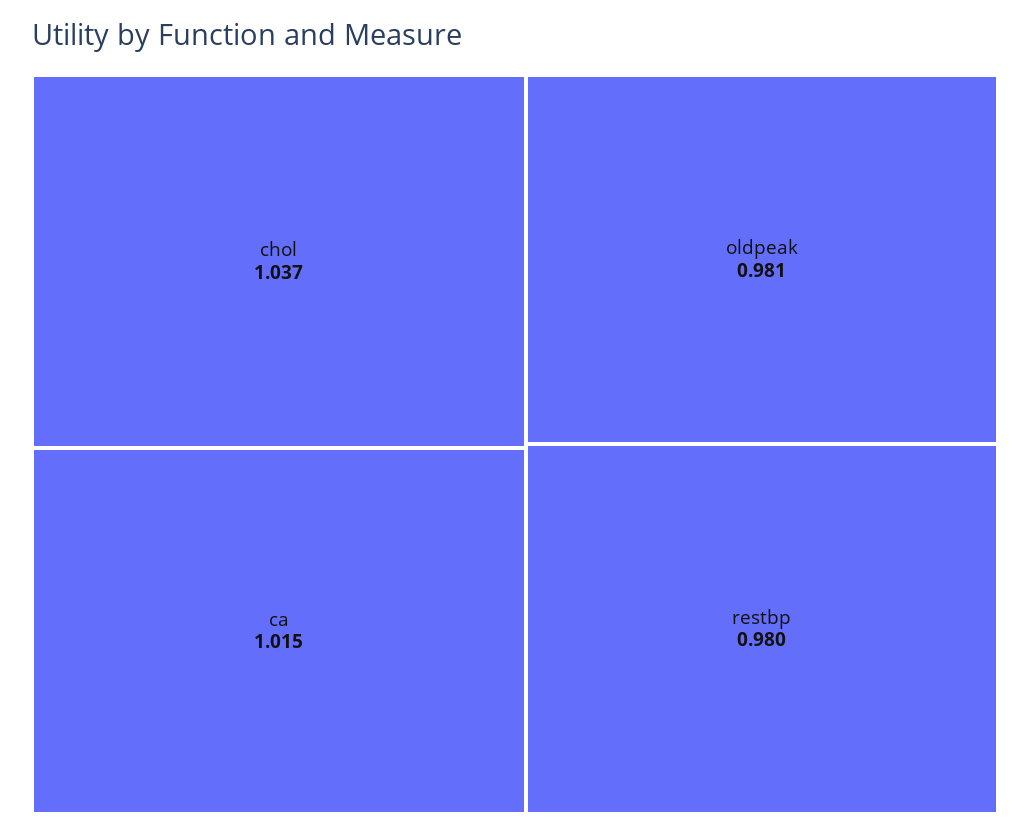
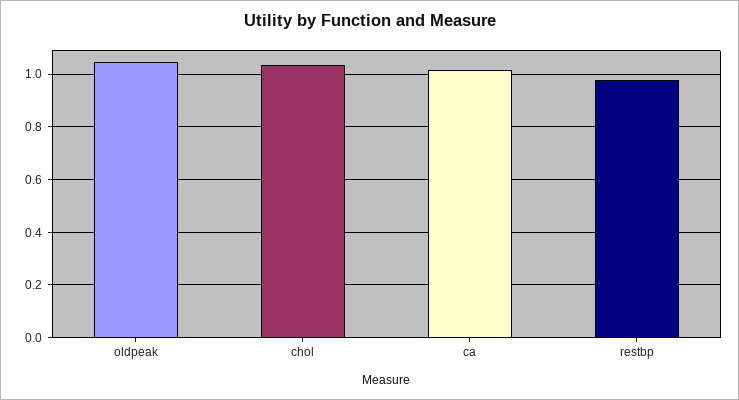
oldpeak: 0.981 -> 1.05

